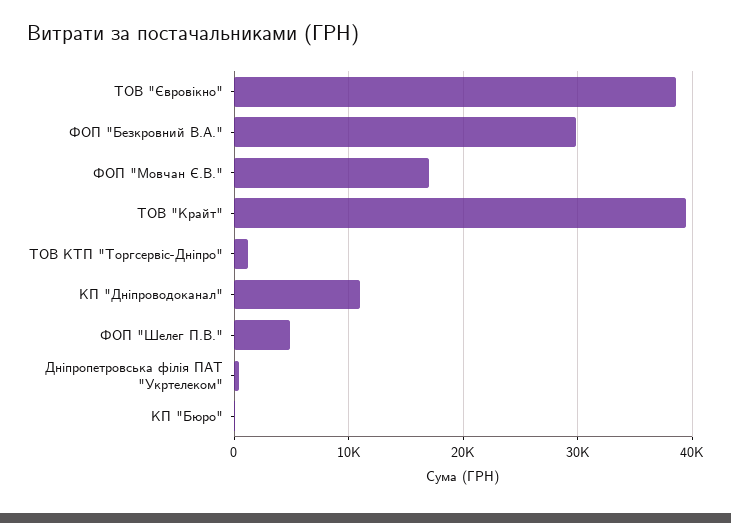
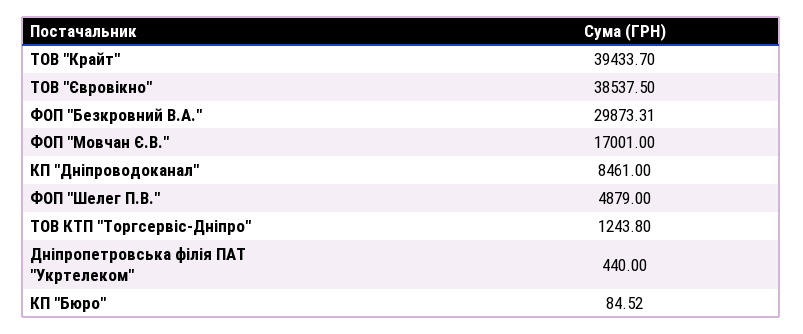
КП "Дніпроводоканал": 11000 -> 8461

